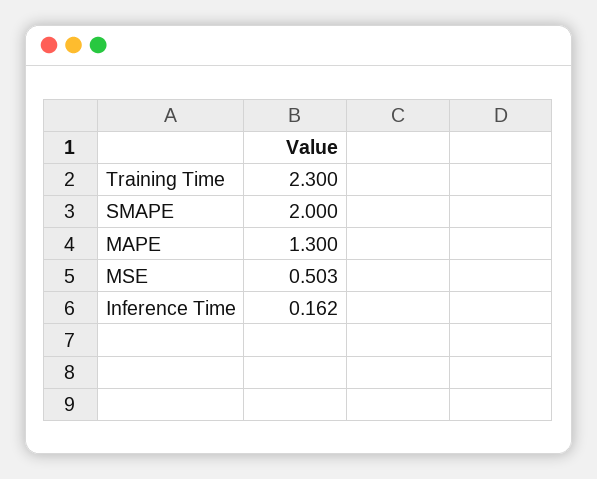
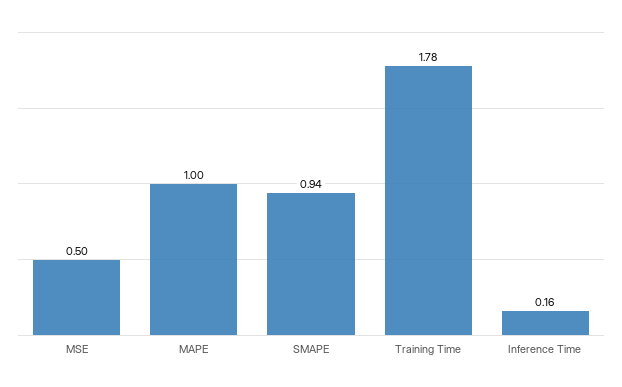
Training Time: 2.3 -> 1.78
SMAPE: 2 -> 0.94
MAPE: 1.3 -> 1

